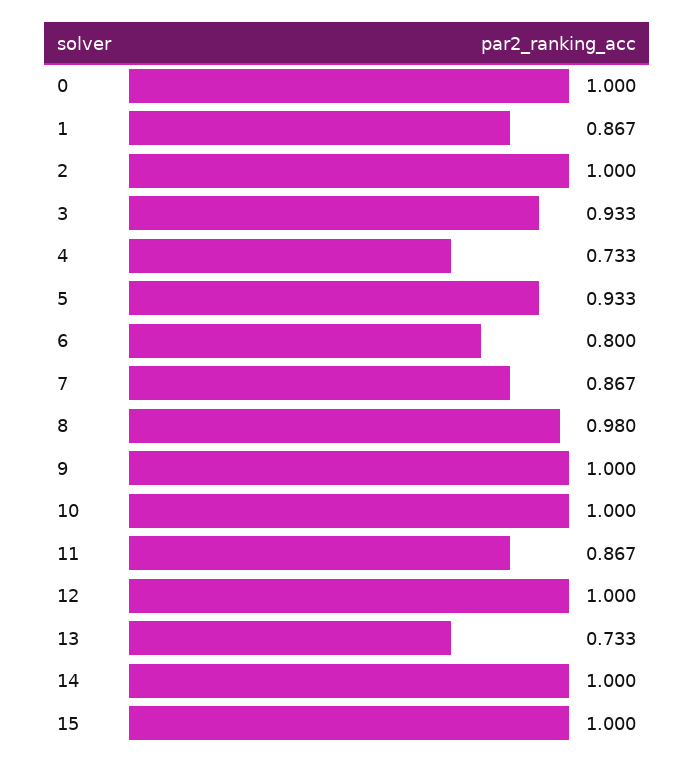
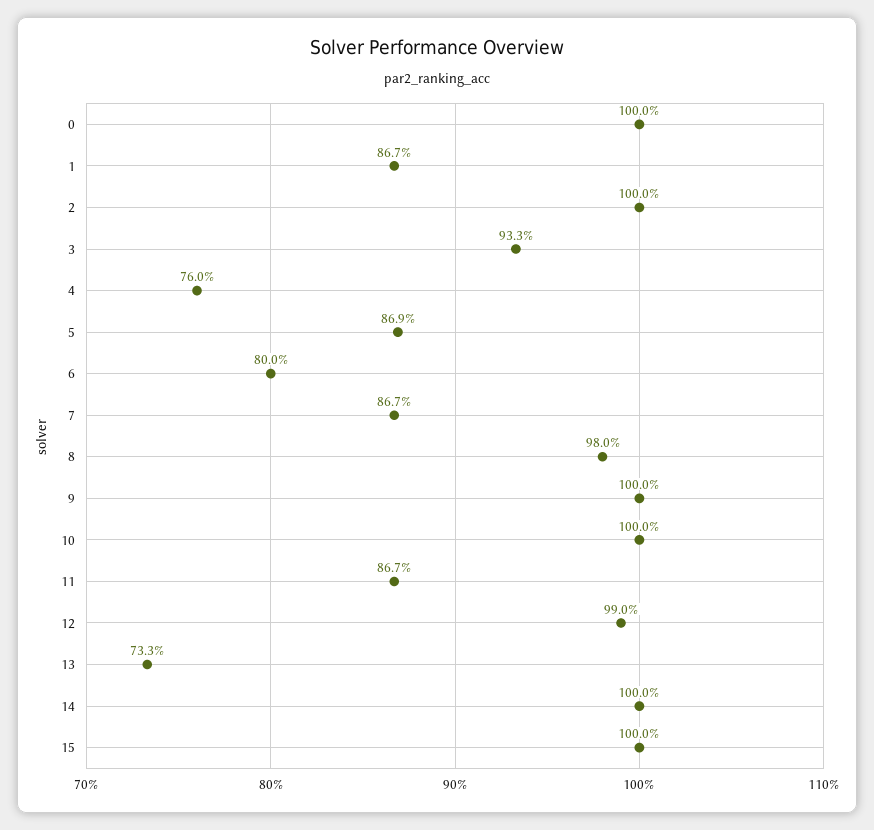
4: 0.733 -> 0.76
5: 0.933 -> 0.869
12: 1 -> 0.99

